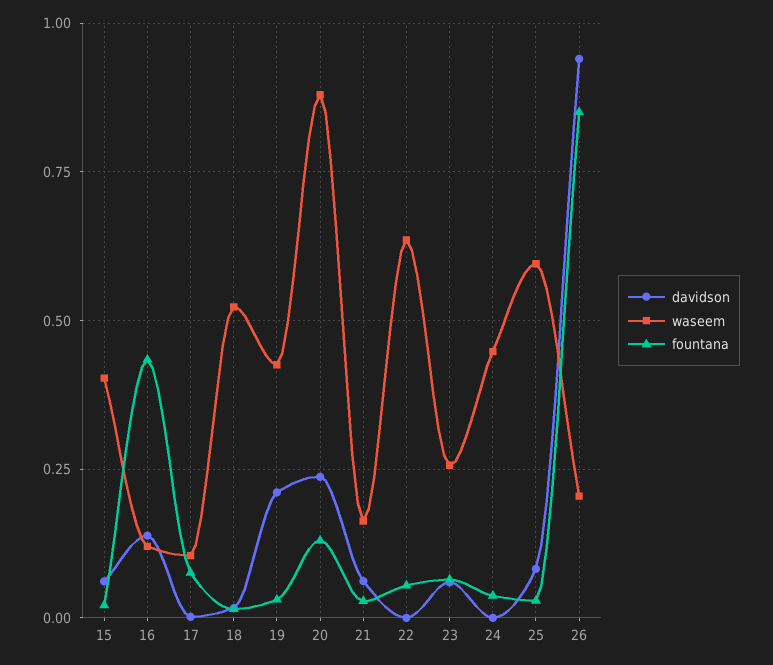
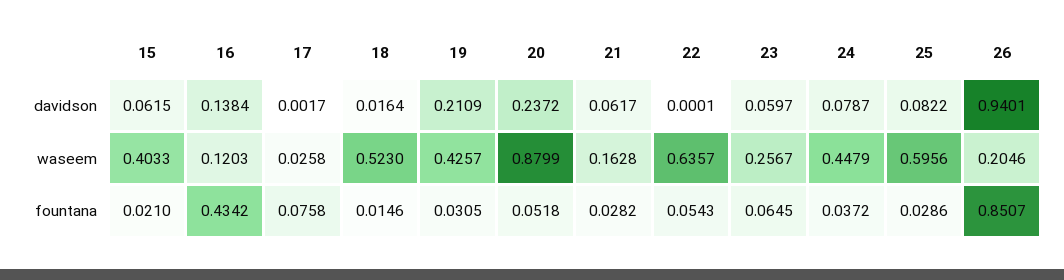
waseem, 17: 0.1 -> 0.0258
fountana, 20: 0.125 -> 0.0518
davidson, 24: 0 -> 0.0787

